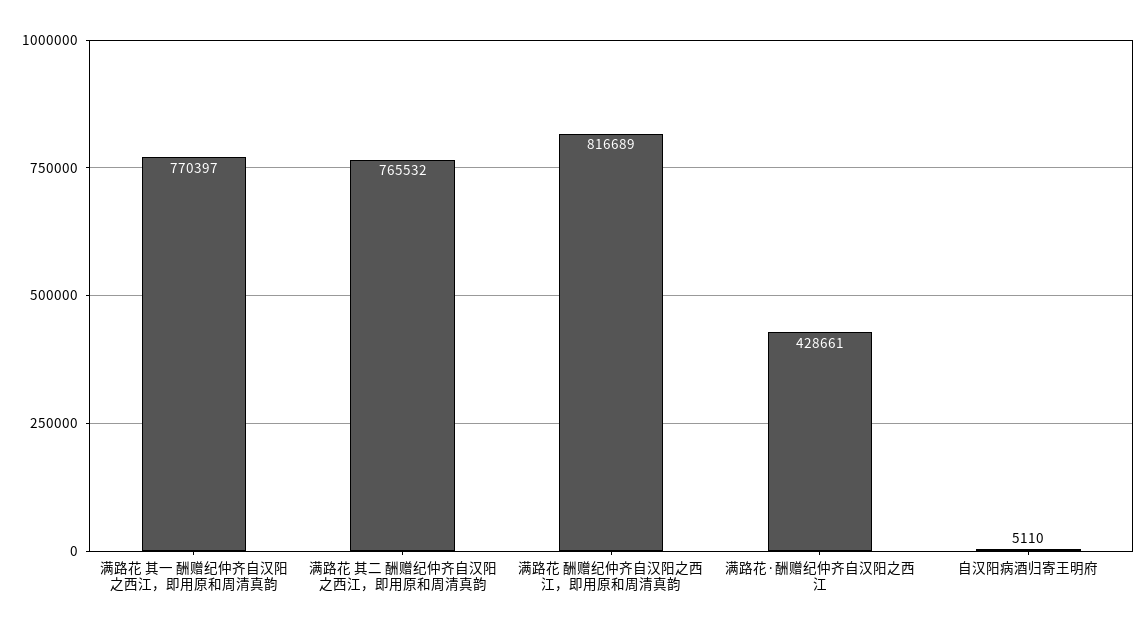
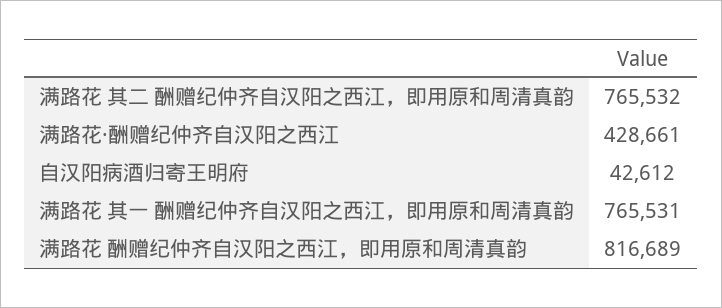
满路花 其一 酬赠纪仲齐自汉阳之西江，即用原和周清真韵: 770397 -> 765531
自汉阳病酒归寄王明府: 5110 -> 42612

